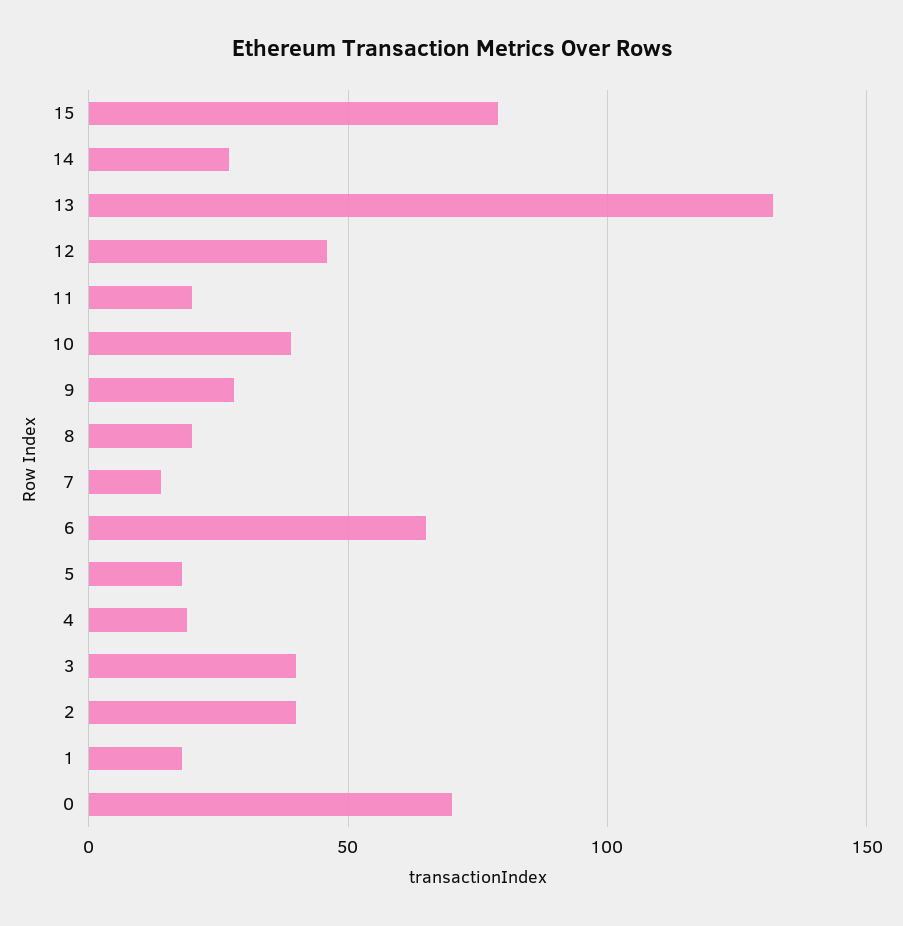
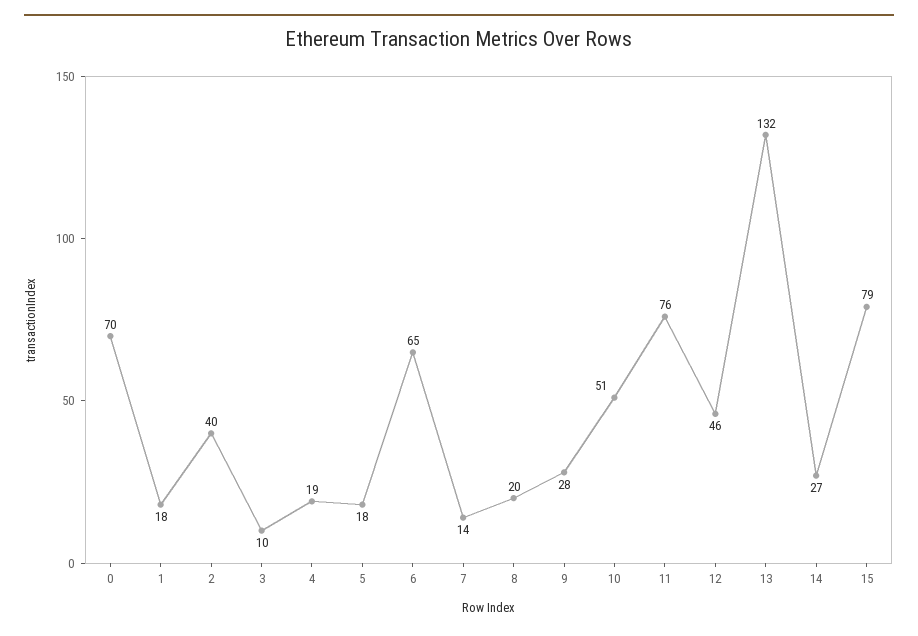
11: 20 -> 76
10: 40 -> 51
3: 40 -> 10

